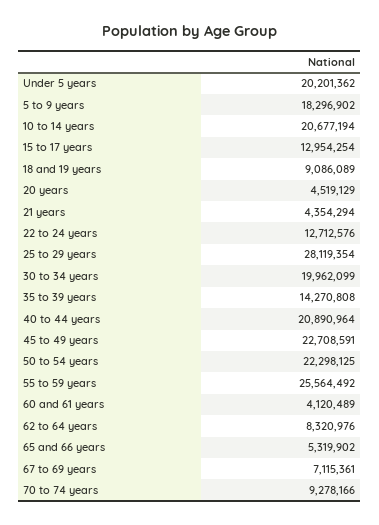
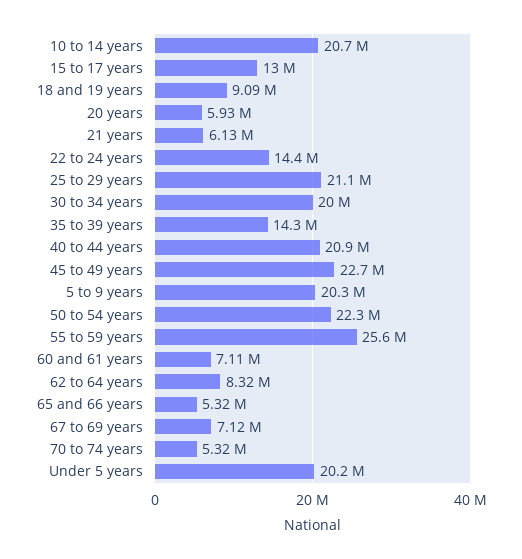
5 to 9 years: 18296902 -> 20300000
20 years: 4519129 -> 5930000
21 years: 4354294 -> 6130000
22 to 24 years: 12712576 -> 14400000
25 to 29 years: 28119354 -> 21100000
60 and 61 years: 4120489 -> 7110000
70 to 74 years: 9278166 -> 5320000

